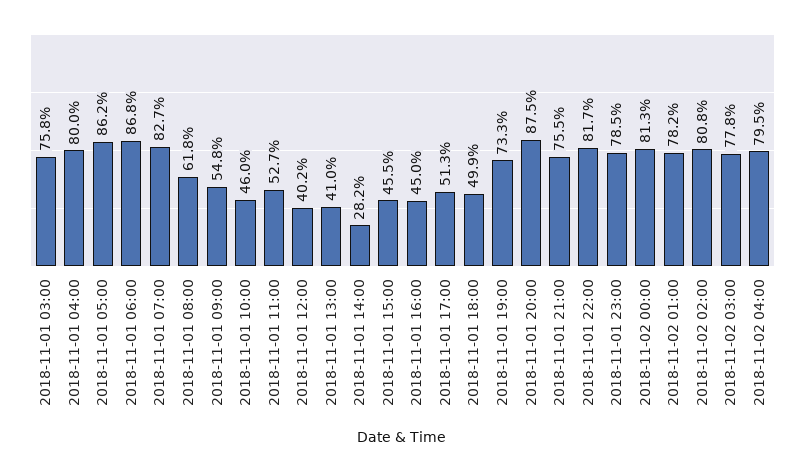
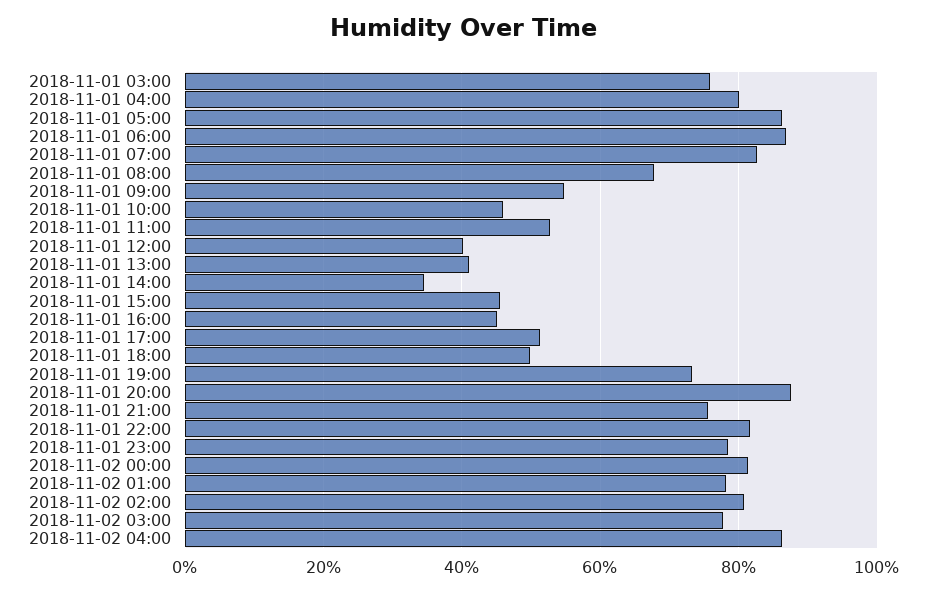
2018-11-01 08:00: 61.8 -> 68
2018-11-01 14:00: 28.2 -> 34
2018-11-02 04:00: 79.5 -> 86

